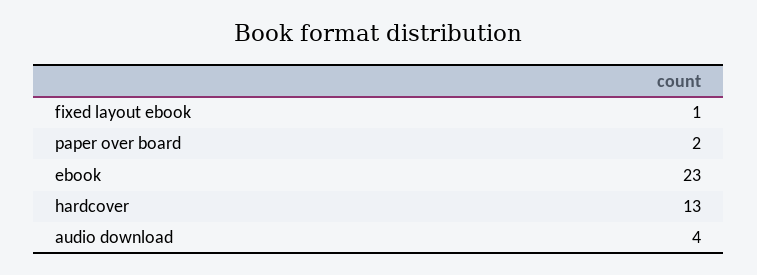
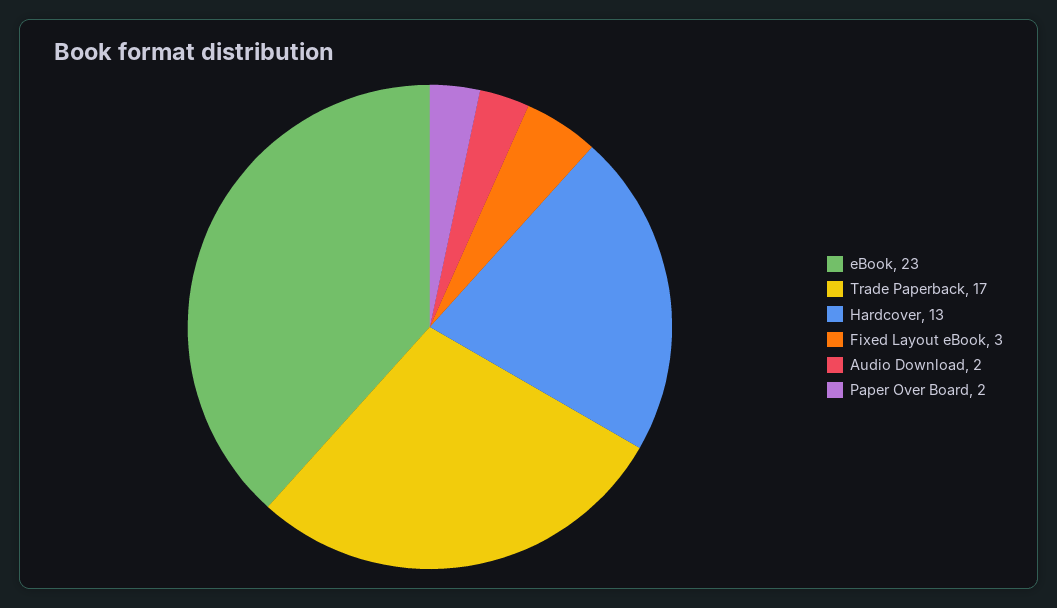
fixed layout ebook: 1 -> 3
audio download: 4 -> 2
Trade Paperback: none -> 17

